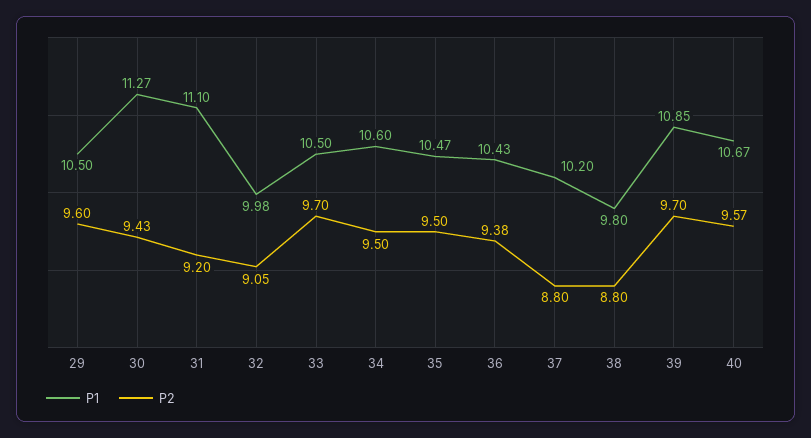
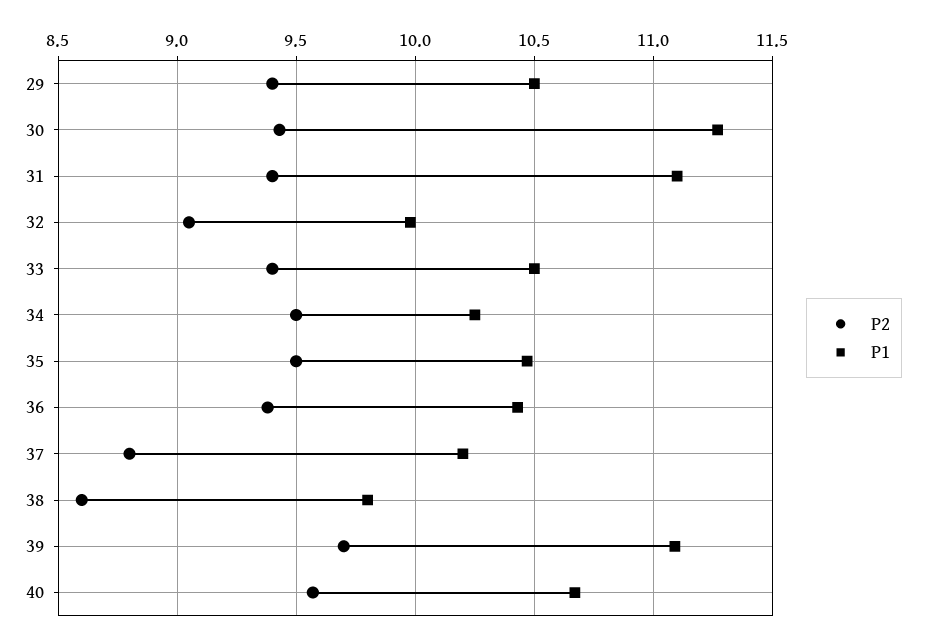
P2, 29: 9.6 -> 9.4
P2, 31: 9.2 -> 9.4
P2, 33: 9.7 -> 9.4
P1, 34: 10.6 -> 10.25
P2, 38: 8.8 -> 8.6
P1, 39: 10.85 -> 11.1

